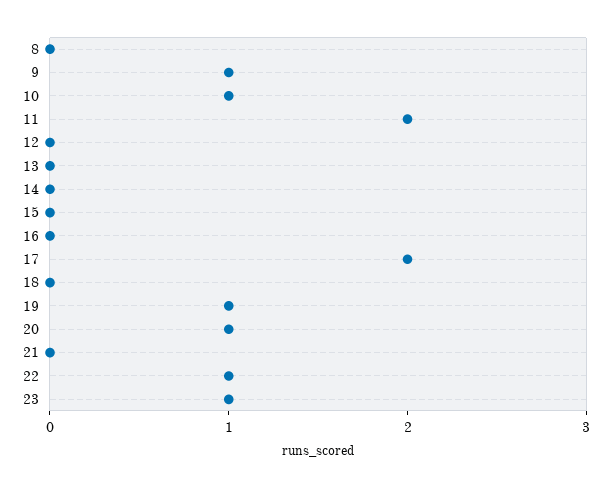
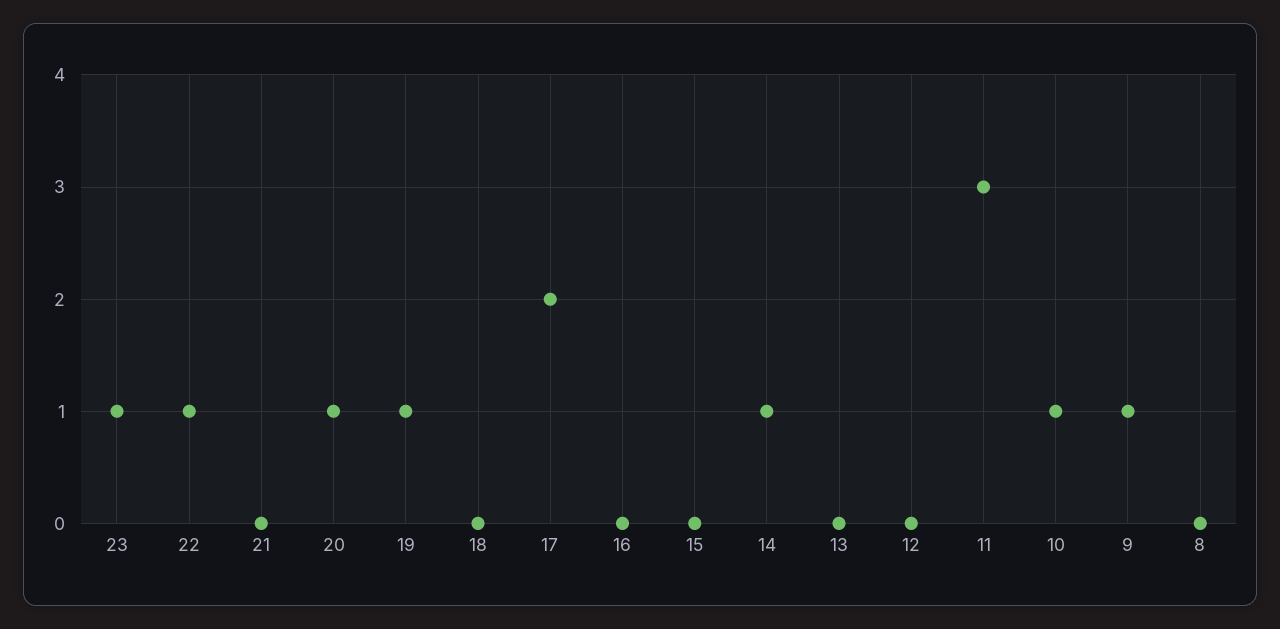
11: 2 -> 3
14: 0 -> 1

